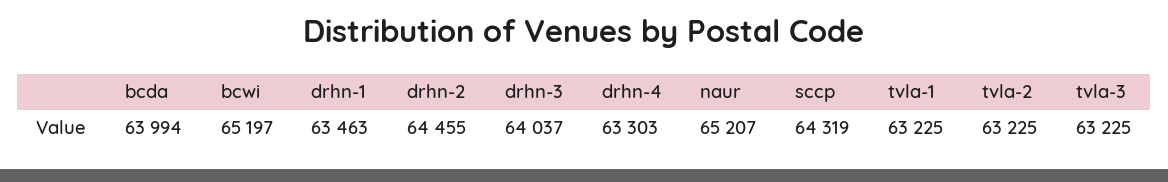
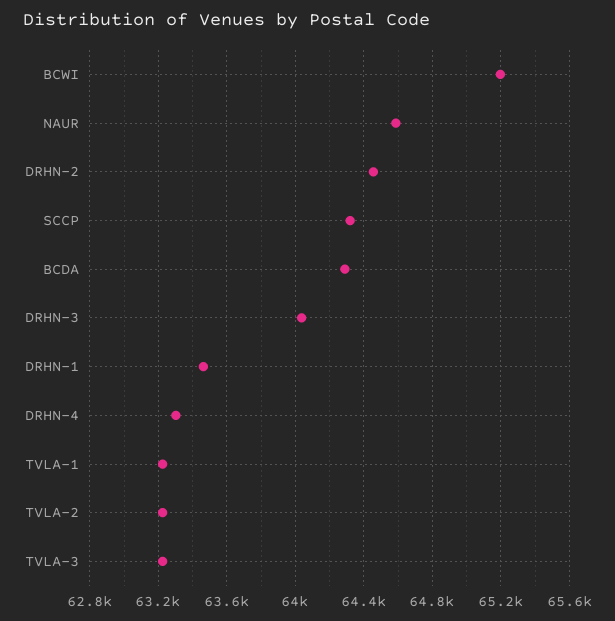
bcda: 63994 -> 64300
naur: 65207 -> 64600

